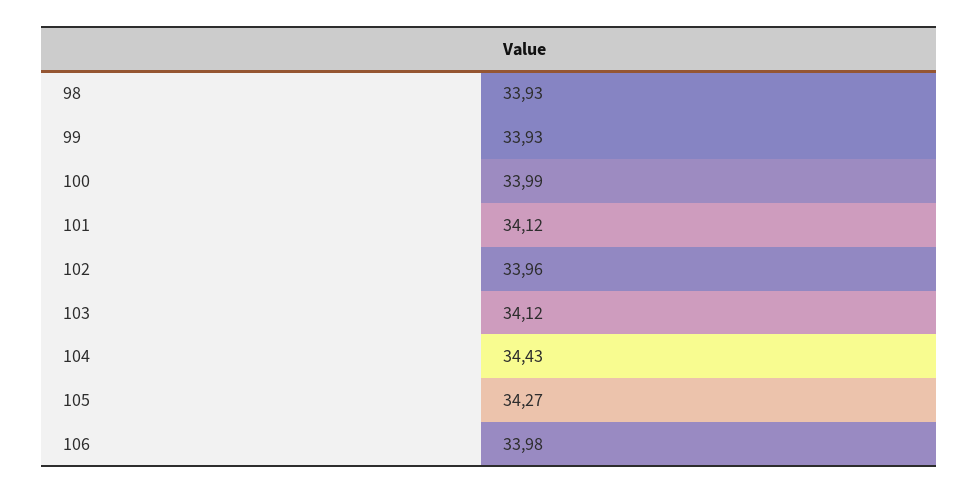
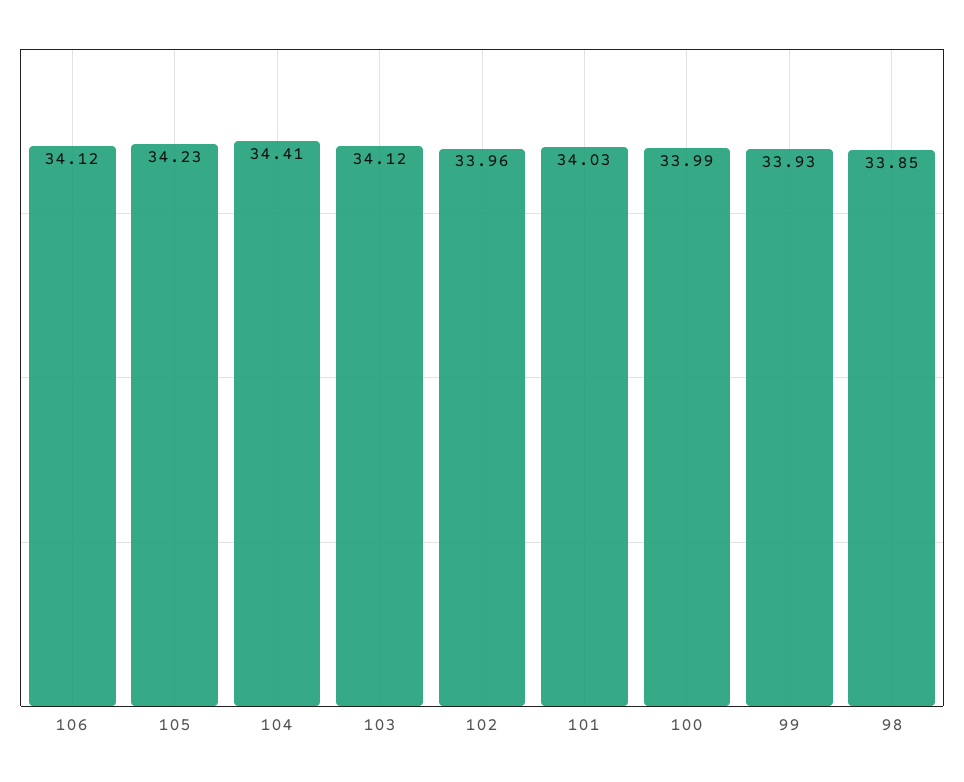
98: 33.93 -> 33.85
101: 34.12 -> 34.03
104: 34.43 -> 34.41
105: 34.27 -> 34.23
106: 33.98 -> 34.12

